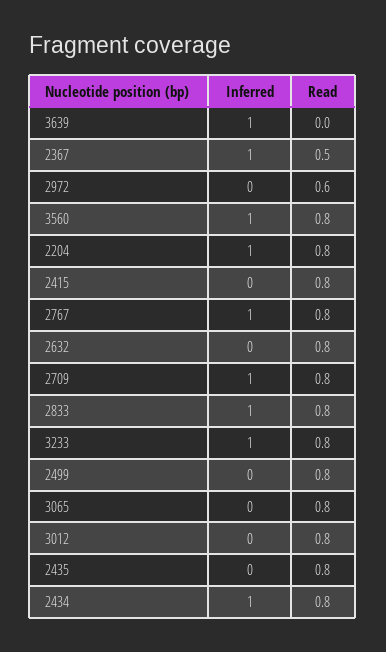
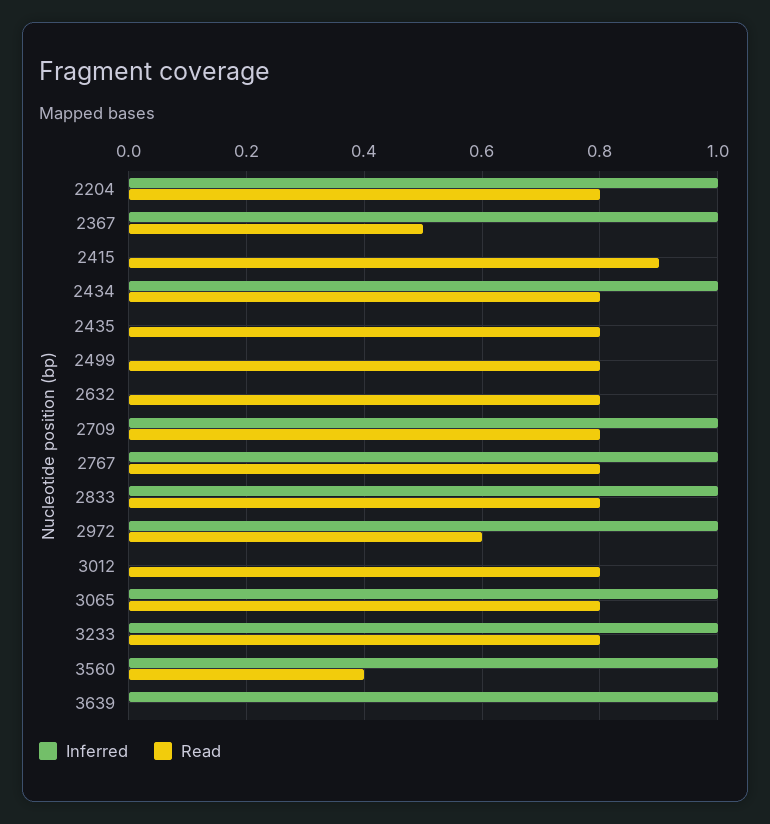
Inferred, 2972: 0 -> 1
Read, 3560: 0.8 -> 0.4
Read, 2415: 0.8 -> 0.9
Inferred, 3065: 0 -> 1

